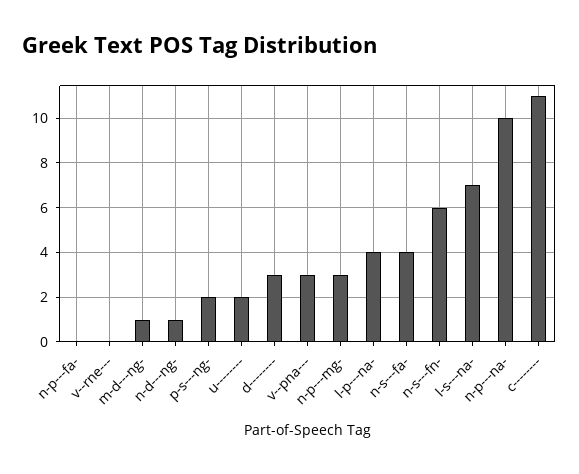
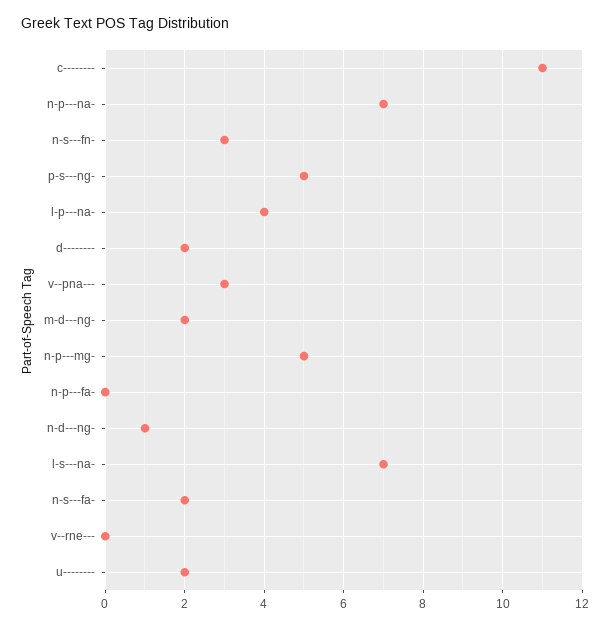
m-d---ng-: 1 -> 2
p-s---ng-: 2 -> 5
d--------: 3 -> 2
n-p---mg-: 3 -> 5
n-s---fa-: 4 -> 2
n-s---fn-: 6 -> 3
n-p---na-: 10 -> 7

